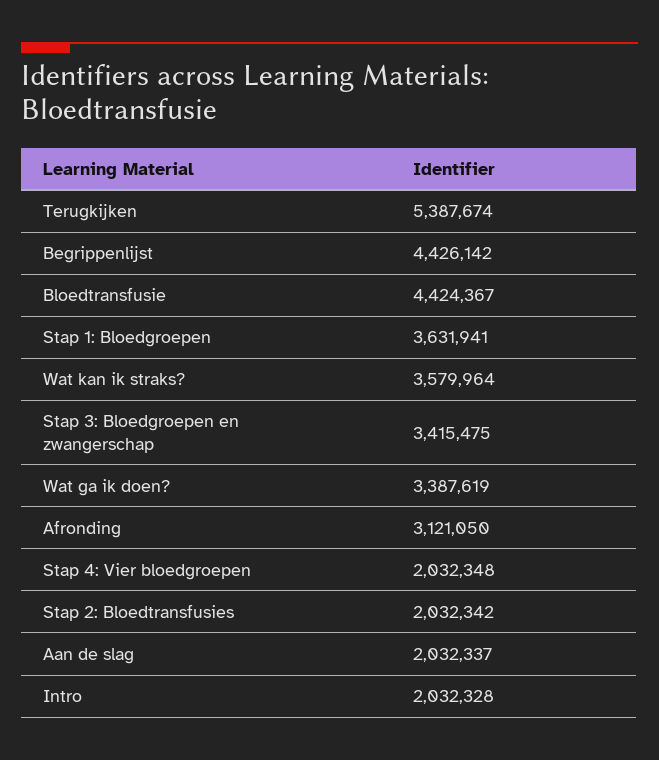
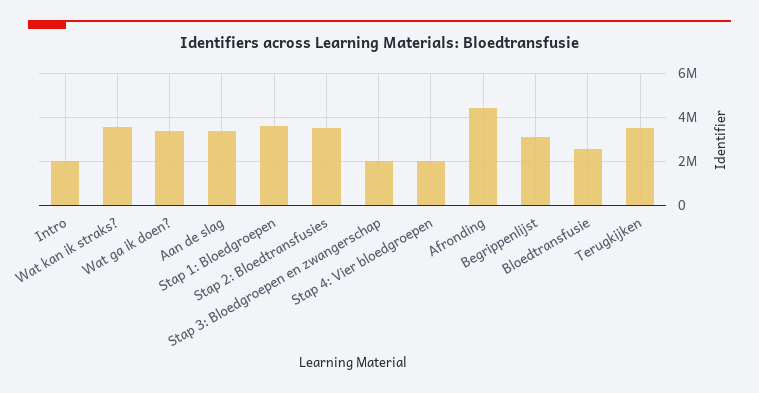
Terugkijken: 5387674 -> 3500000
Begrippenlijst: 4426142 -> 3000000
Bloedtransfusie: 4424367 -> 2500000
Stap 3: Bloedgroepen en zwangerschap: 3415475 -> 2000000
Afronding: 3121050 -> 4500000
Stap 2: Bloedtransfusies: 2032342 -> 3500000
Aan de slag: 2032337 -> 3500000

